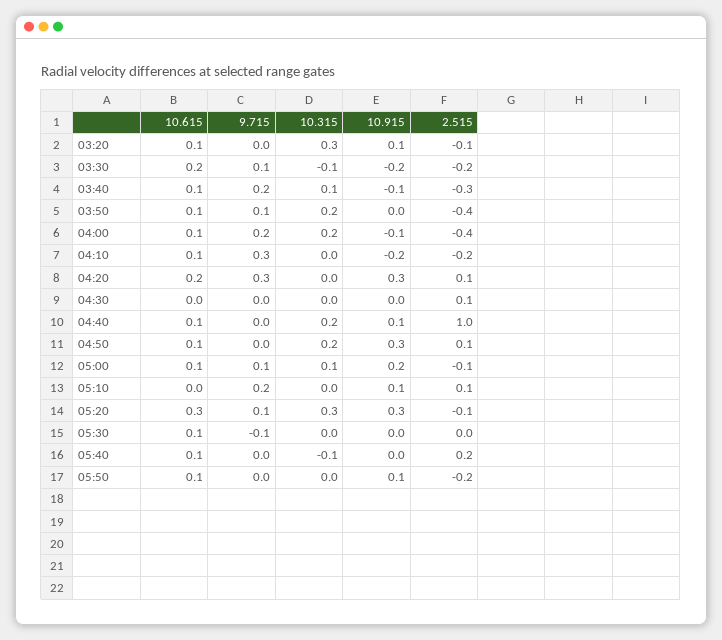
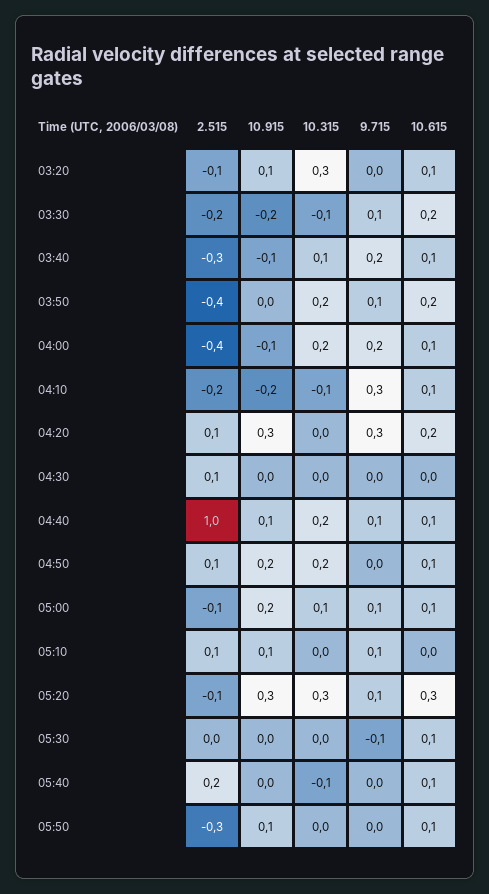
10.615, 03:50: 0.1 -> 0.2
10.315, 04:10: 0 -> -0.1
9.715, 04:40: 0 -> 0.1
10.915, 04:50: 0.3 -> 0.2
9.715, 05:10: 0.2 -> 0.1
2.515, 05:50: -0.2 -> -0.3

